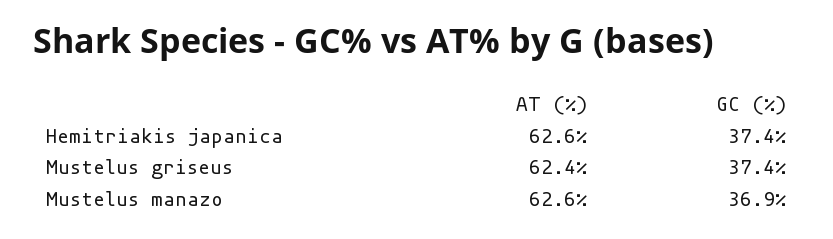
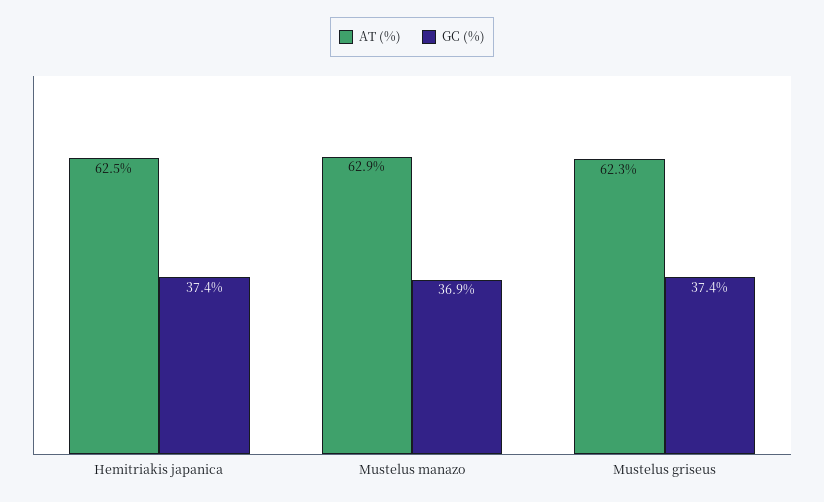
AT (%), Hemitriakis japanica: 62.6 -> 62.5
AT (%), Mustelus griseus: 62.4 -> 62.3
AT (%), Mustelus manazo: 62.6 -> 62.9

